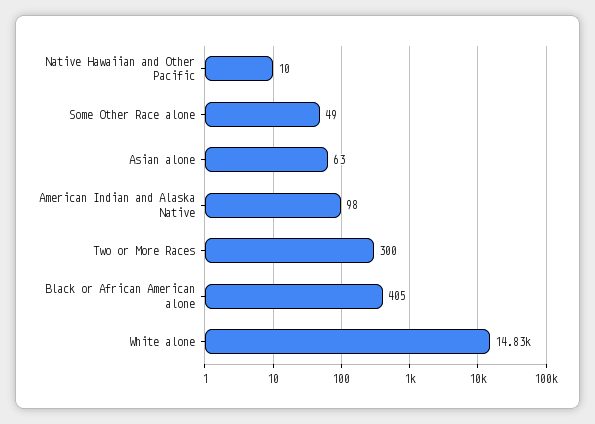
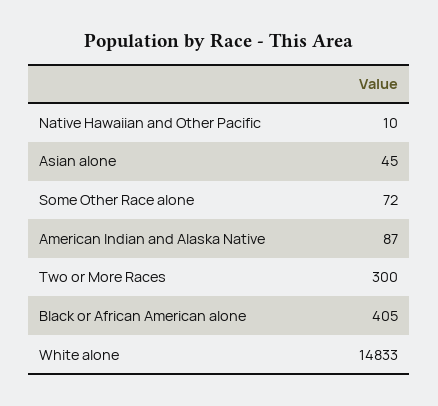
Some Other Race alone: 49 -> 72
Asian alone: 63 -> 45
American Indian and Alaska Native: 98 -> 87

